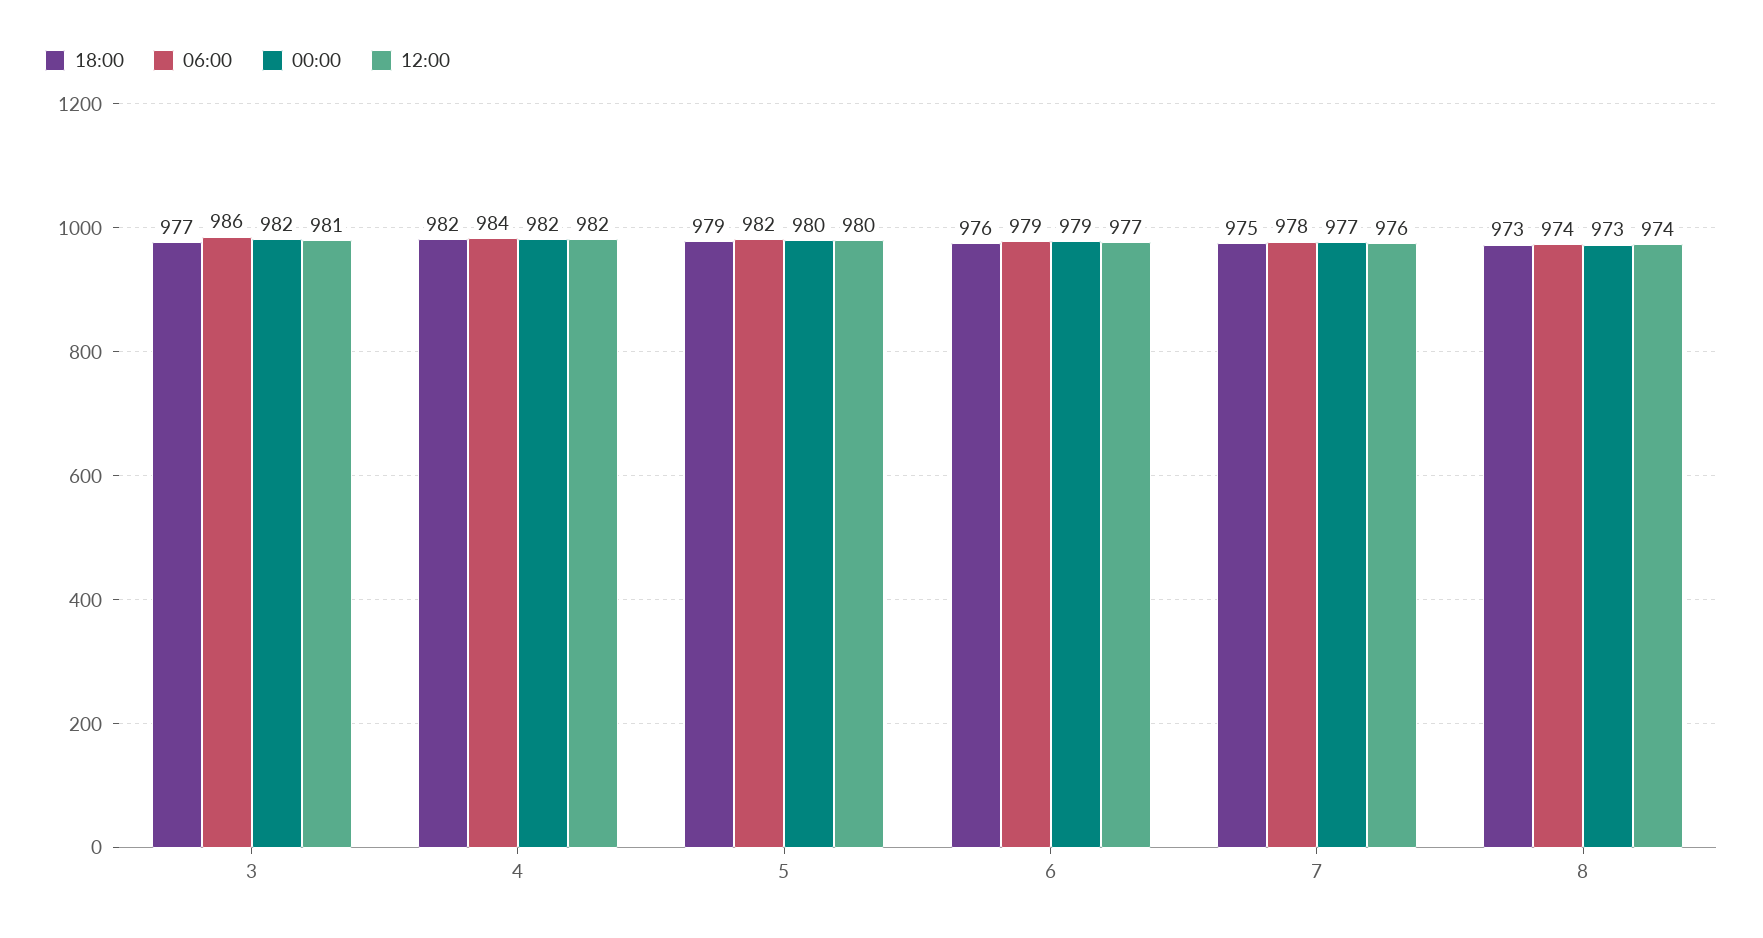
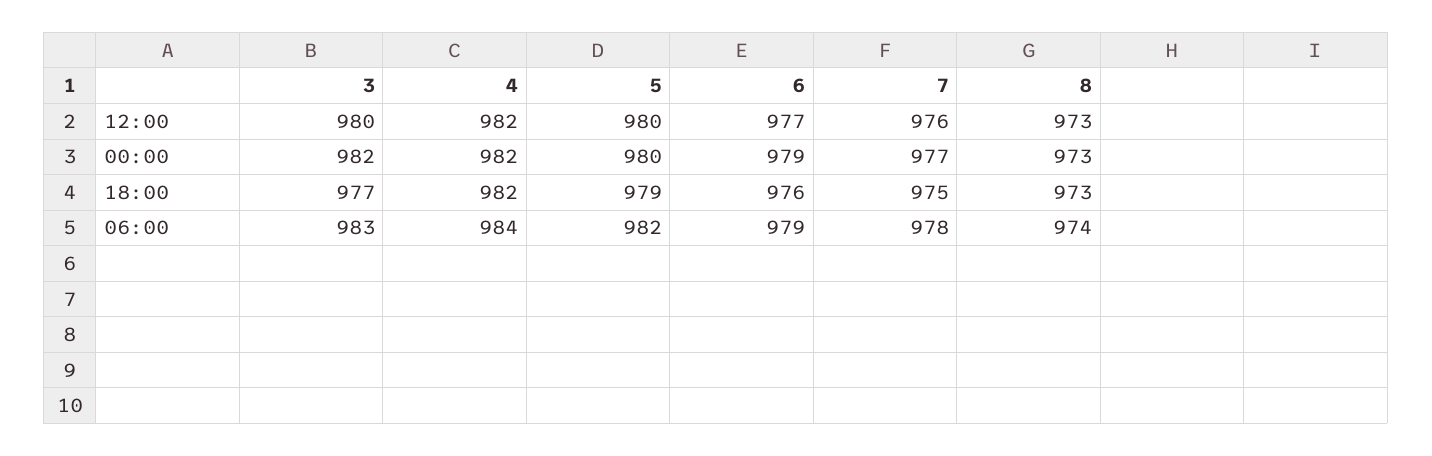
06:00, 3: 986 -> 983
12:00, 3: 981 -> 980
12:00, 8: 974 -> 973

